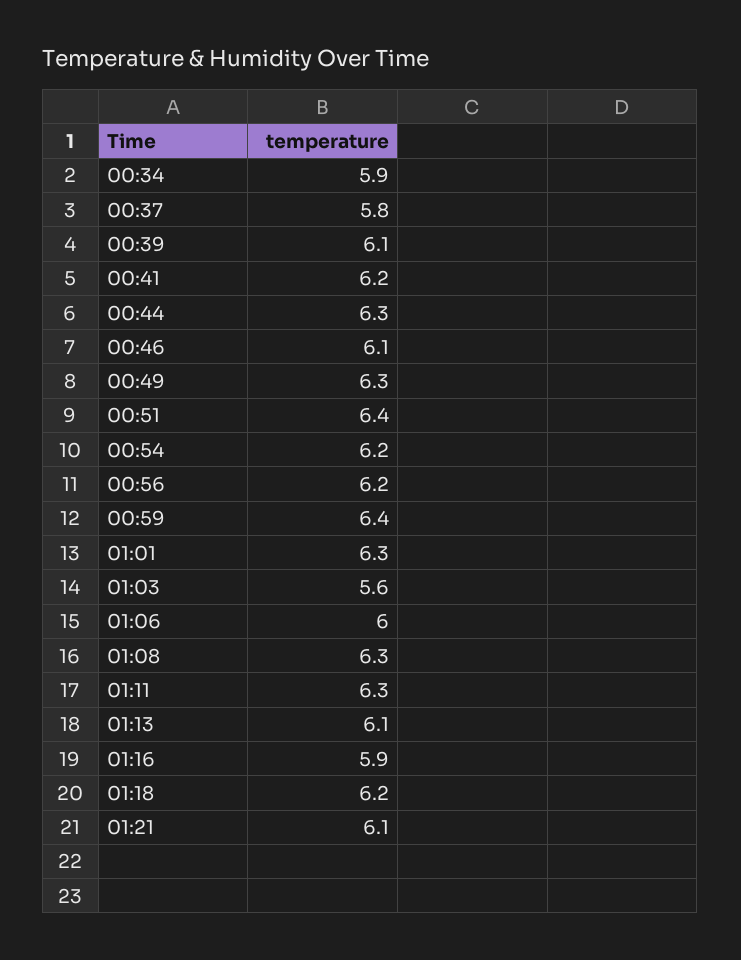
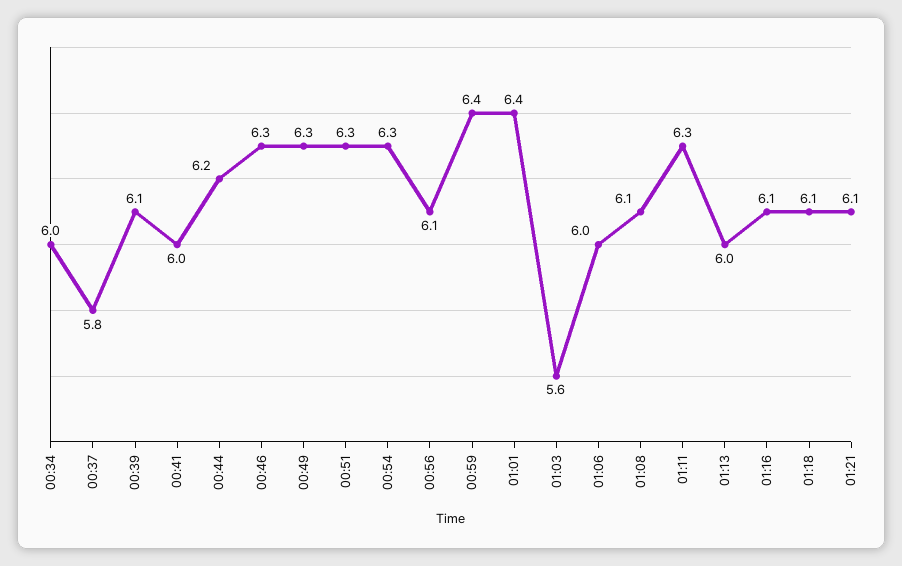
00:34: 5.9 -> 6
00:41: 6.2 -> 6
00:44: 6.3 -> 6.2
00:46: 6.1 -> 6.3
00:51: 6.4 -> 6.3
00:54: 6.2 -> 6.3
00:56: 6.2 -> 6.1
01:01: 6.3 -> 6.4
01:08: 6.3 -> 6.1
01:13: 6.1 -> 6
01:16: 5.9 -> 6.1
01:18: 6.2 -> 6.1

